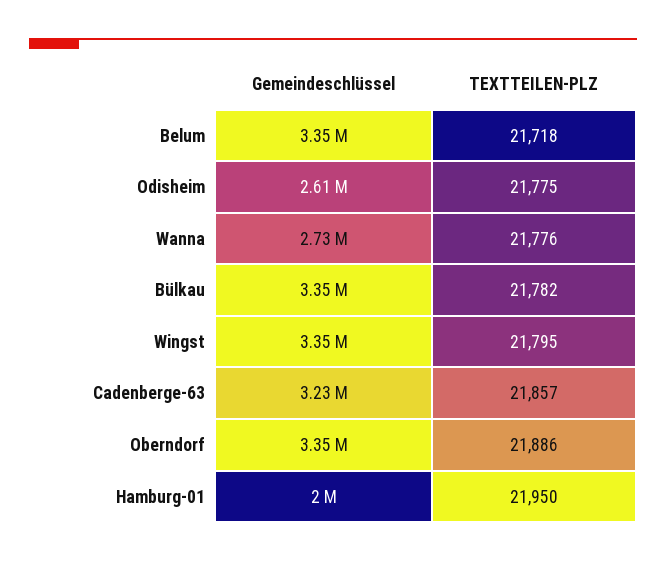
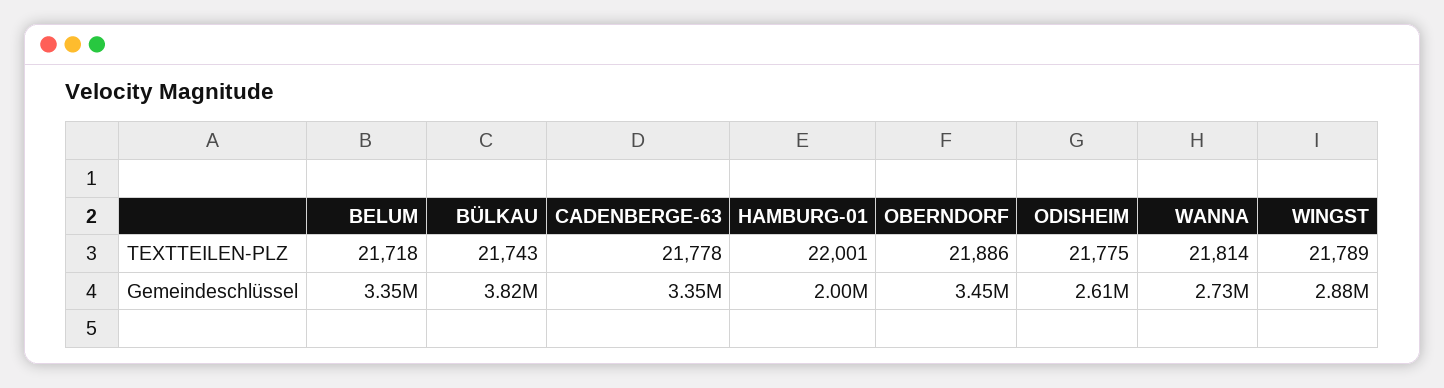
TEXTTEILEN-PLZ, Wanna: 21776 -> 21814
Gemeindeschlüssel, Bülkau: 3350000 -> 3820000
TEXTTEILEN-PLZ, Bülkau: 21782 -> 21743
Gemeindeschlüssel, Wingst: 3350000 -> 2880000
TEXTTEILEN-PLZ, Wingst: 21795 -> 21789
Gemeindeschlüssel, Cadenberge-63: 3230000 -> 3350000
TEXTTEILEN-PLZ, Cadenberge-63: 21857 -> 21778
Gemeindeschlüssel, Oberndorf: 3350000 -> 3450000
TEXTTEILEN-PLZ, Hamburg-01: 21950 -> 22001

